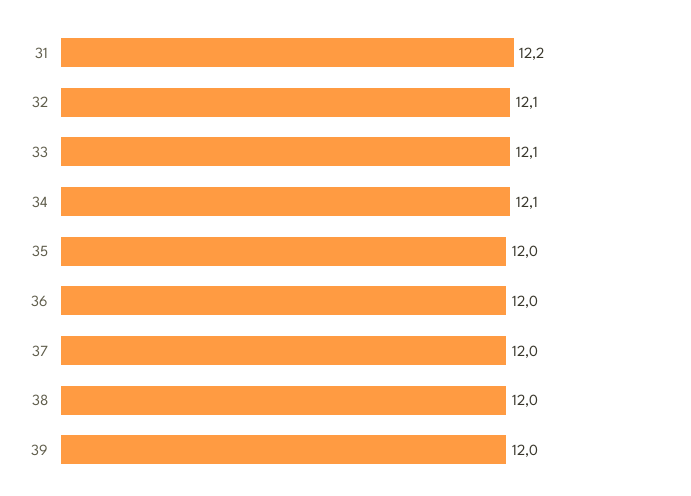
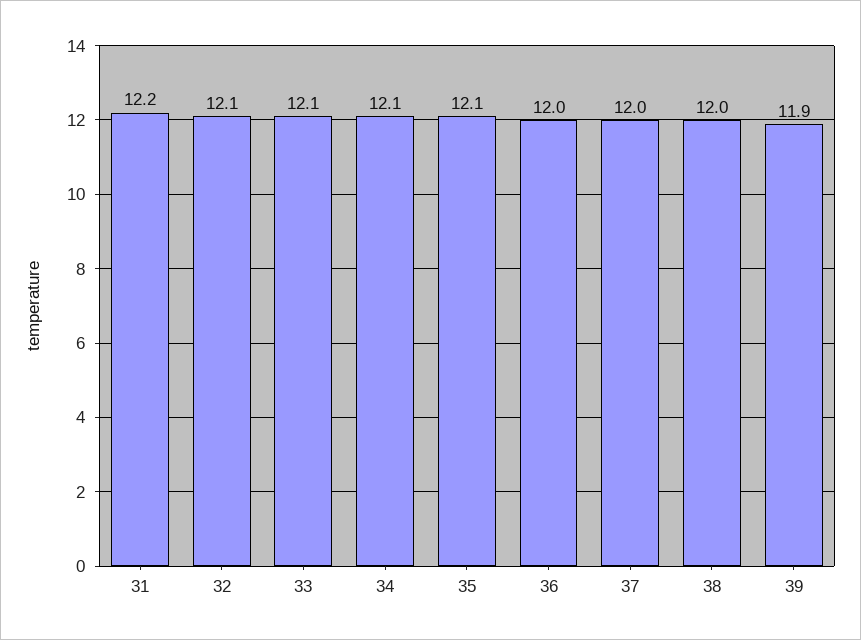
35: 12 -> 12.1
39: 12 -> 11.9

